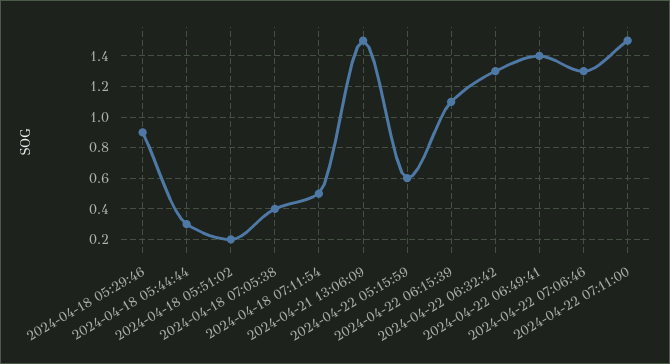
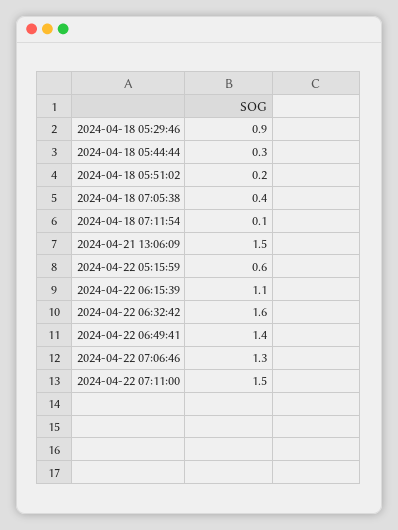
2024-04-18 07:11:54: 0.5 -> 0.1
2024-04-22 06:32:42: 1.3 -> 1.6

